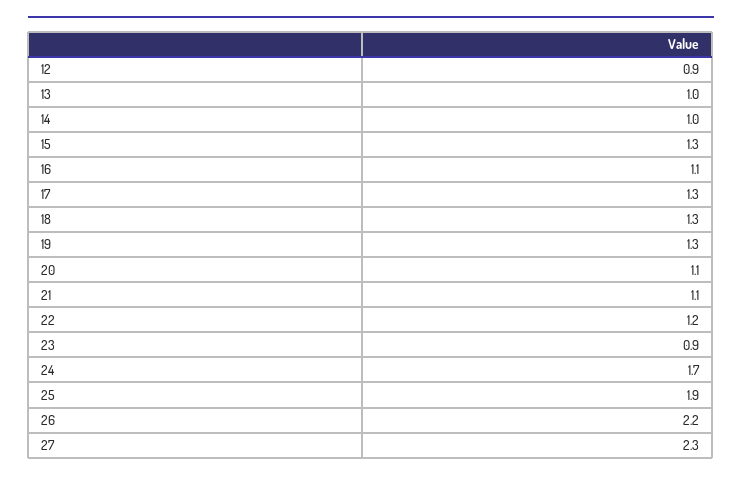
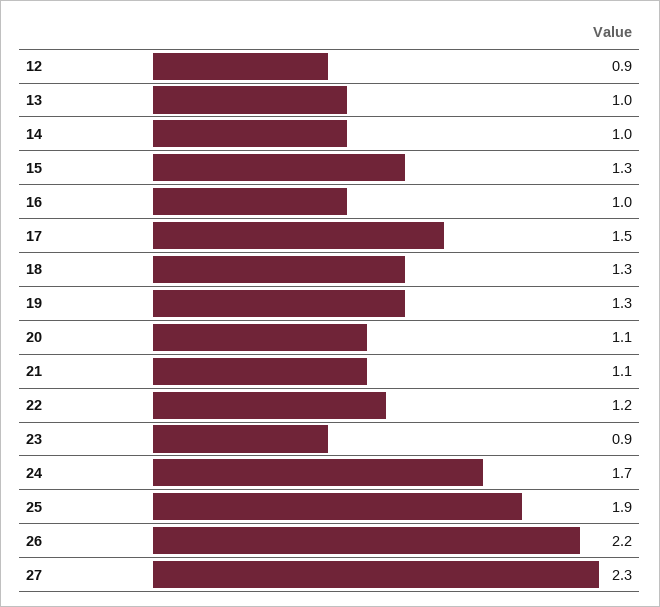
16: 1.1 -> 1
17: 1.3 -> 1.5

